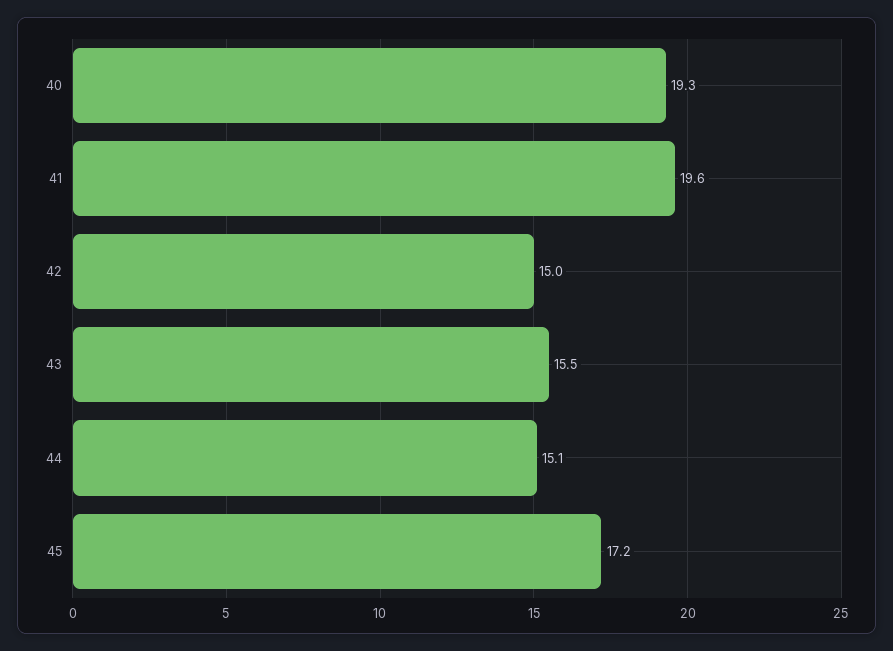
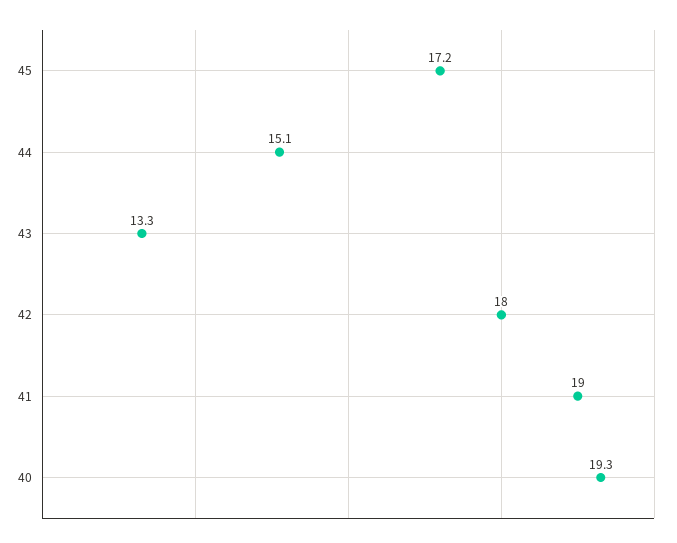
41: 19.6 -> 19
42: 15 -> 18
43: 15.5 -> 13.3

